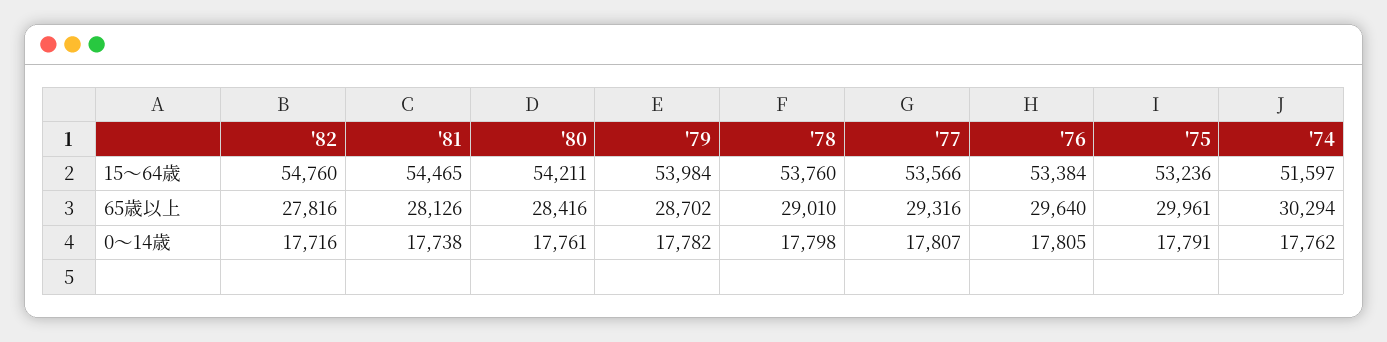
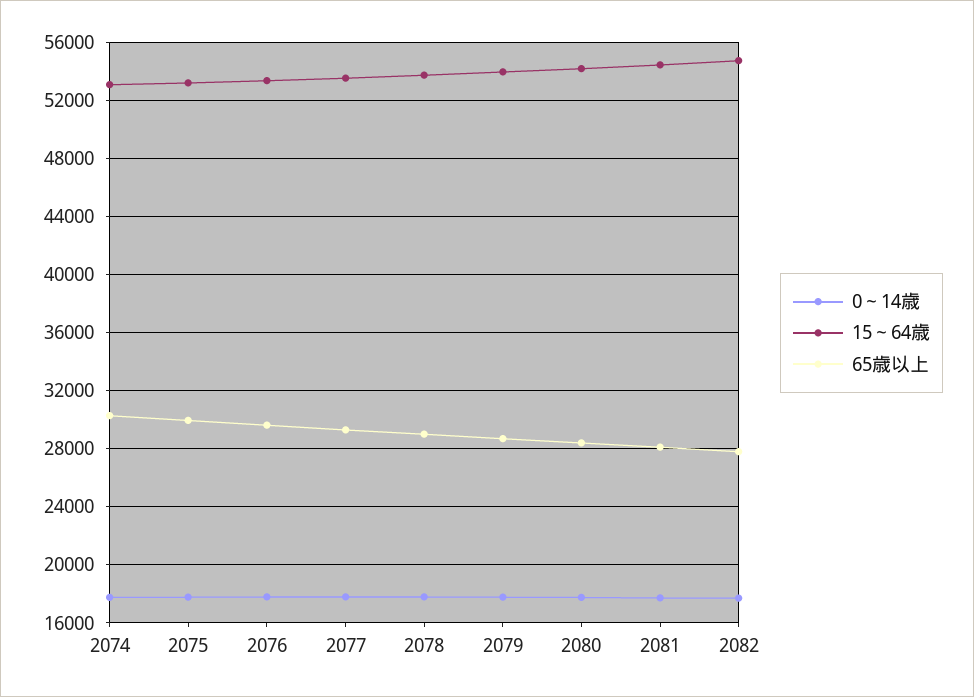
15～64歳, '74: 51597 -> 53000

